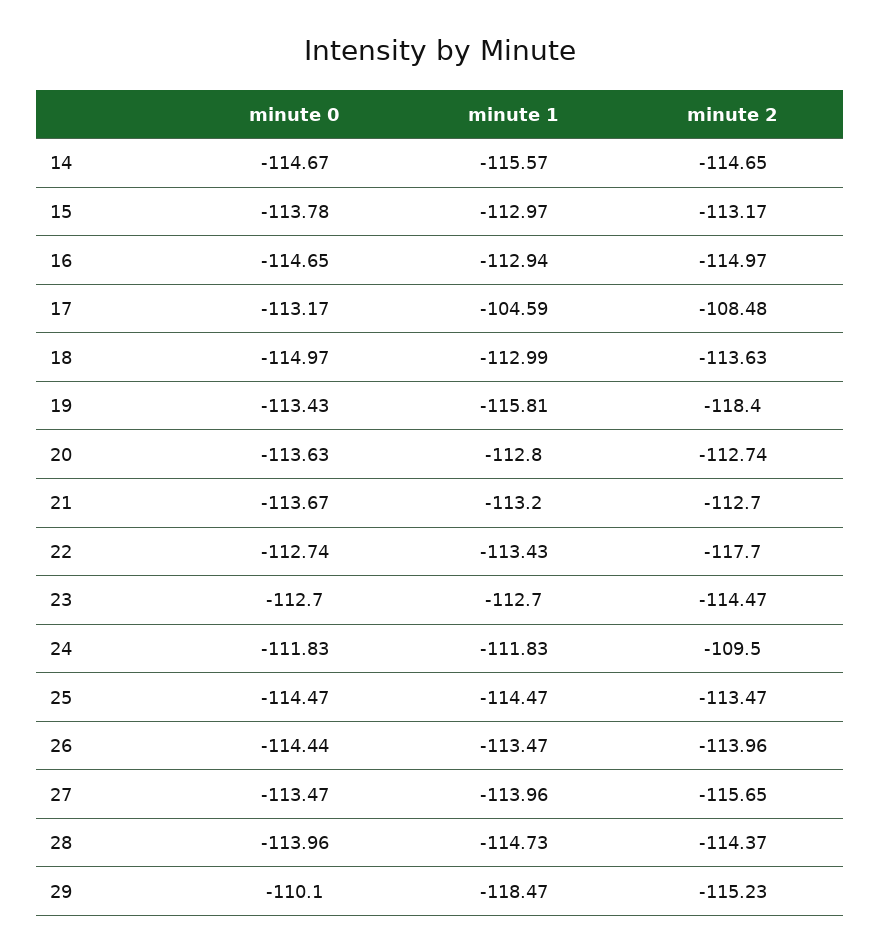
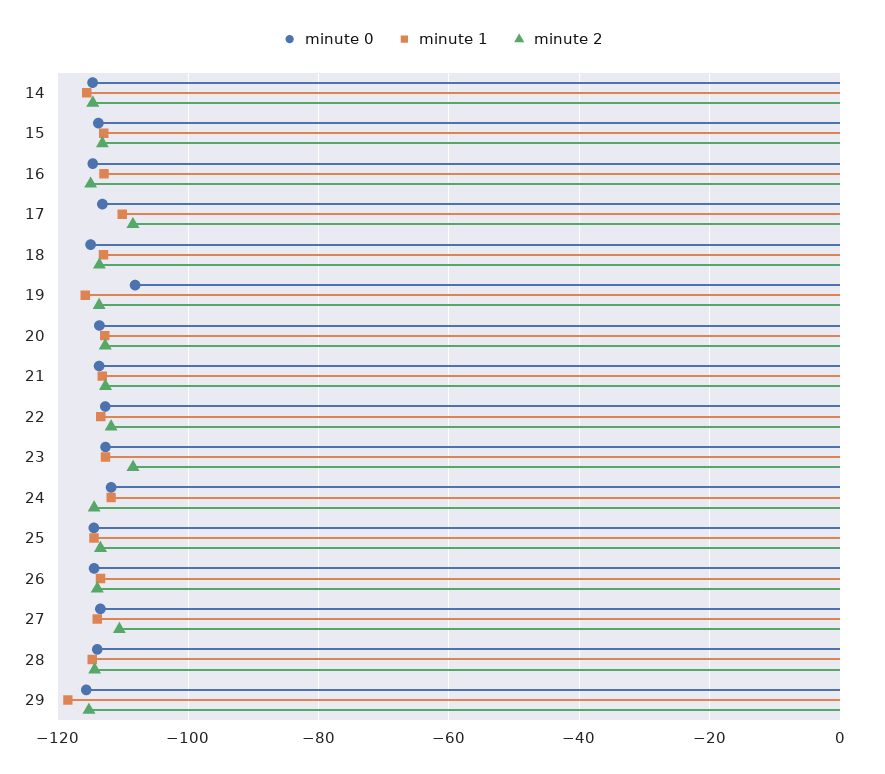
minute 1, 17: -104.59 -> -110
minute 0, 19: -113.43 -> -108
minute 2, 19: -118.4 -> -114
minute 2, 22: -117.7 -> -112
minute 2, 23: -114.47 -> -108
minute 2, 24: -109.5 -> -114
minute 2, 27: -115.65 -> -110
minute 0, 29: -110.1 -> -116

